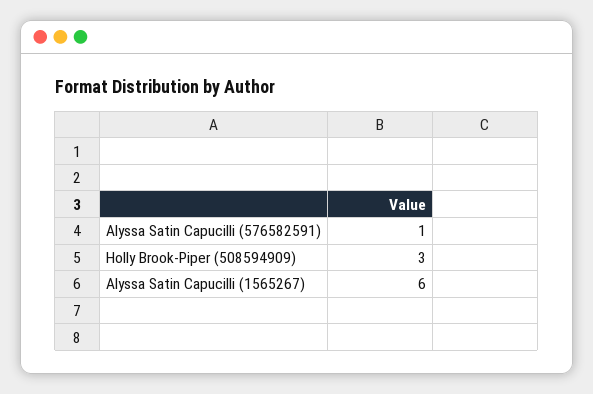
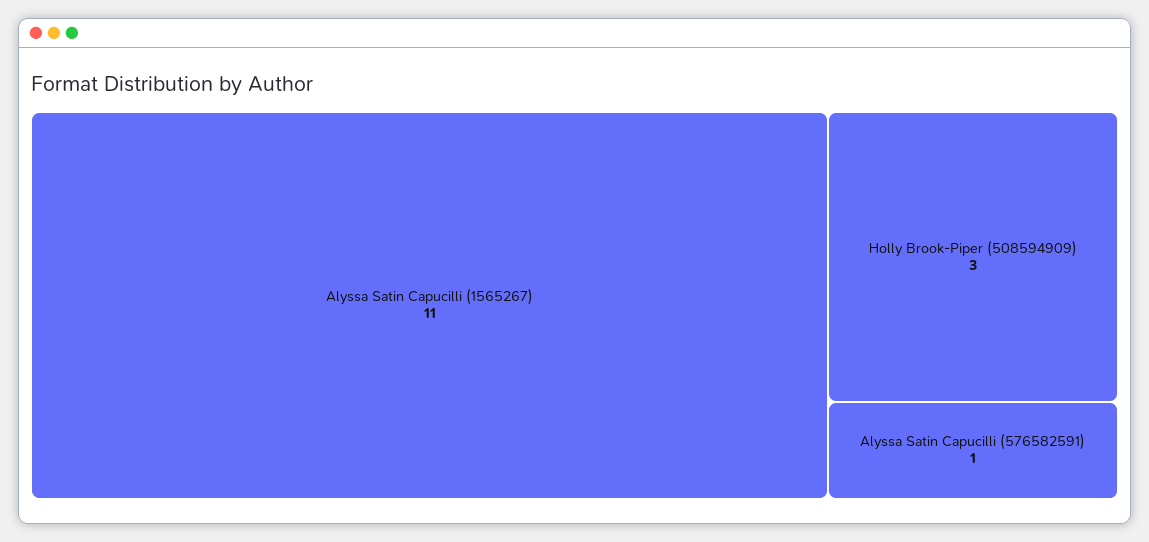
Alyssa Satin Capucilli (1565267): 6 -> 11

